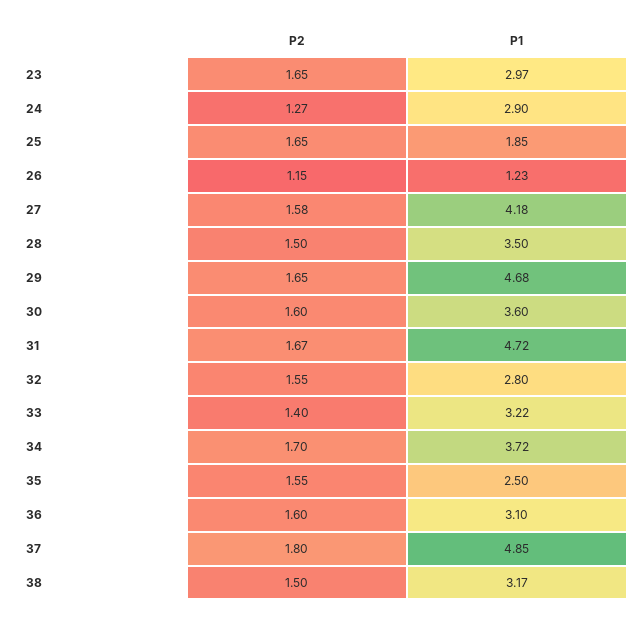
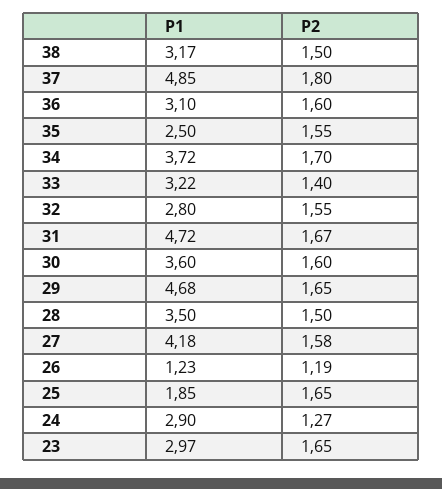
P2, 26: 1.15 -> 1.19

